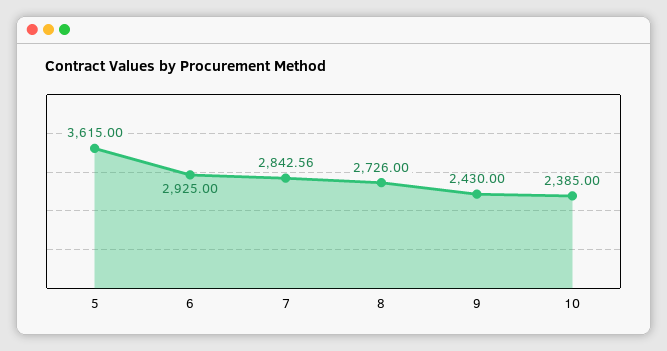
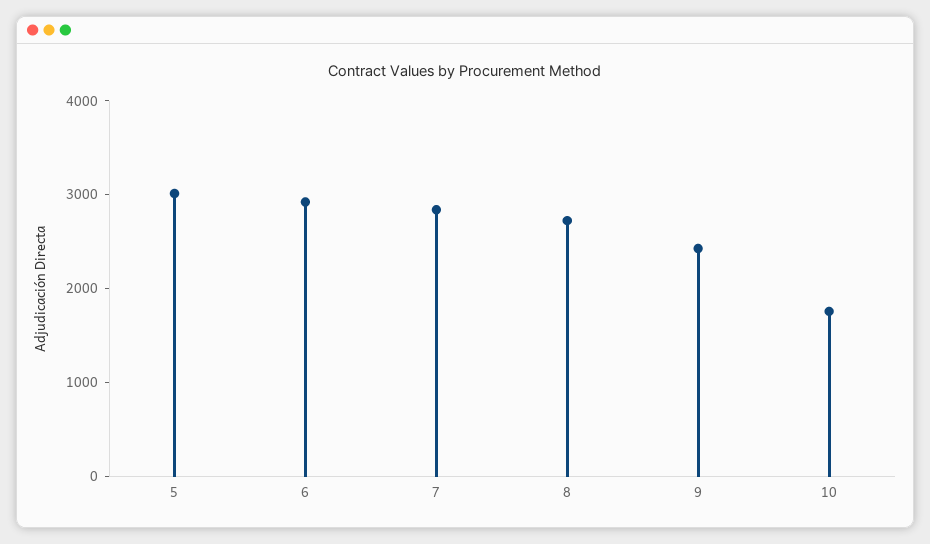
5: 3615 -> 3000
10: 2385 -> 1800

